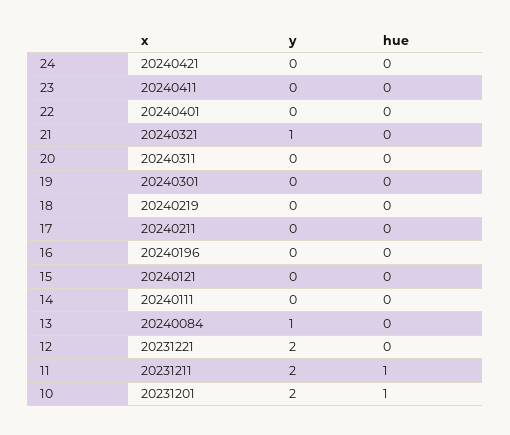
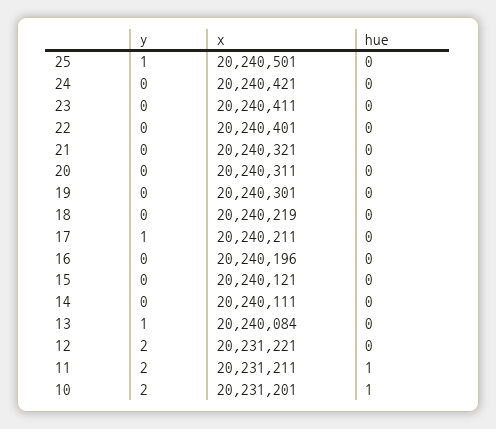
y, 21: 1 -> 0
y, 17: 0 -> 1
y, 25: none -> 1
x, 25: none -> 20240501
hue, 25: none -> 0

